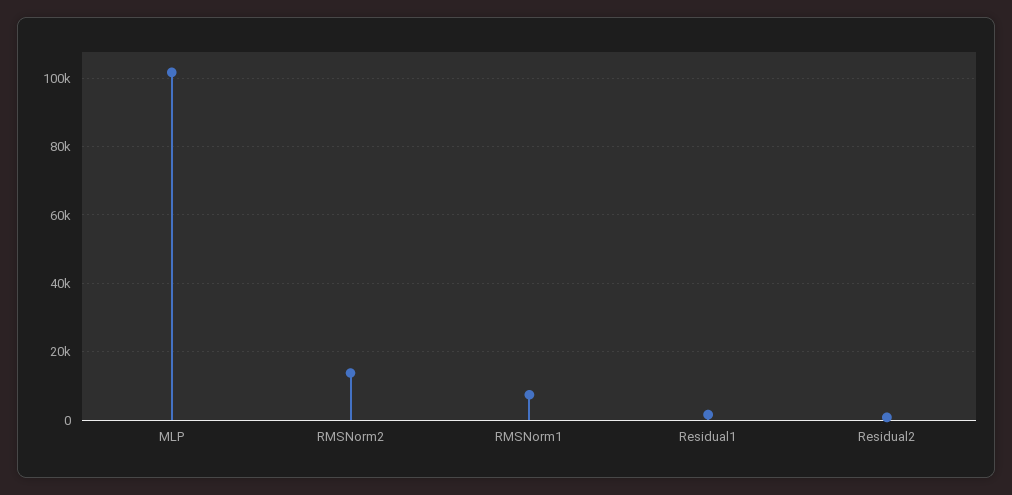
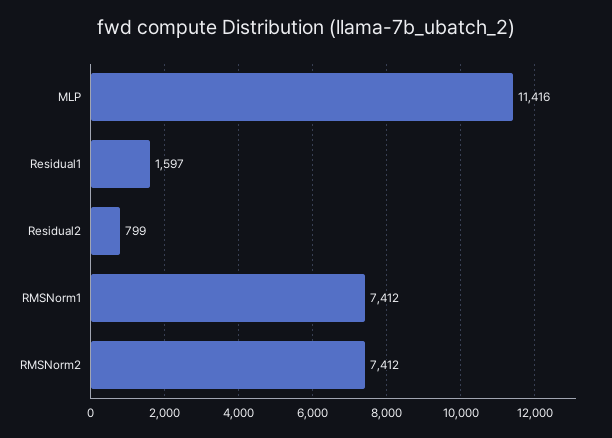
MLP: 102000 -> 11416
RMSNorm2: 14000 -> 7412

